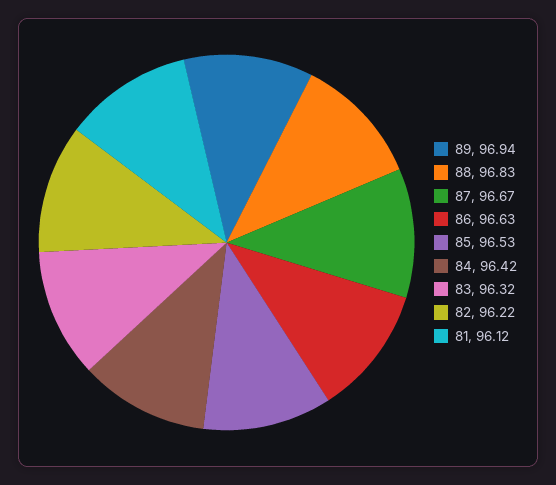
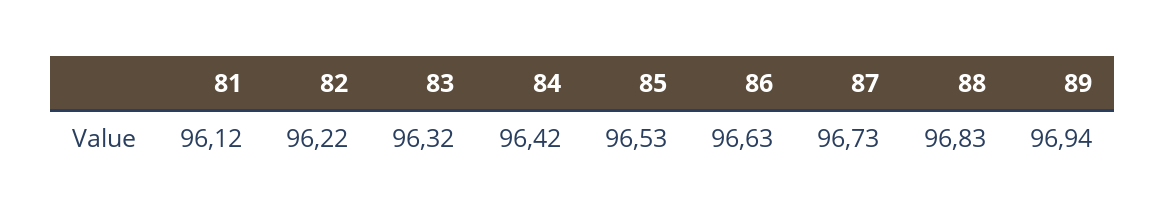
87: 96.67 -> 96.73

